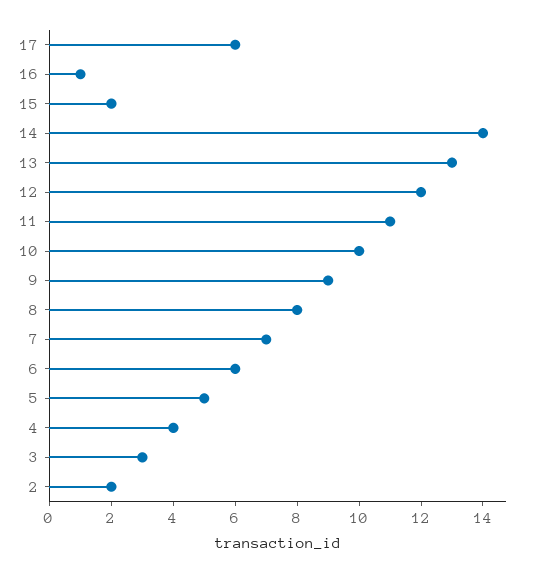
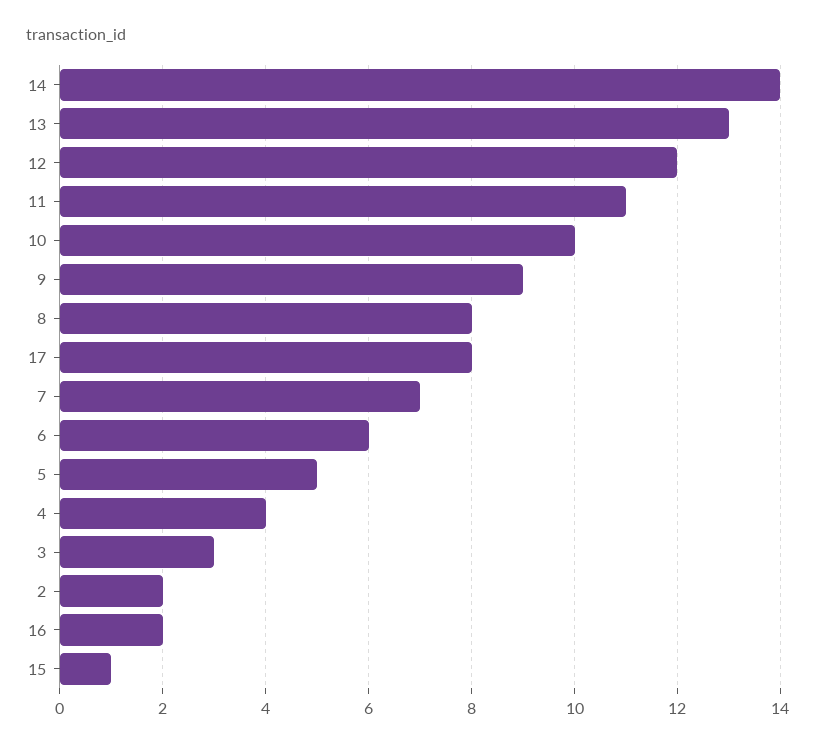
17: 6 -> 8
16: 1 -> 2
15: 2 -> 1

